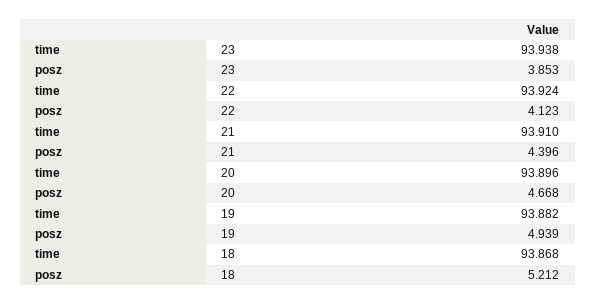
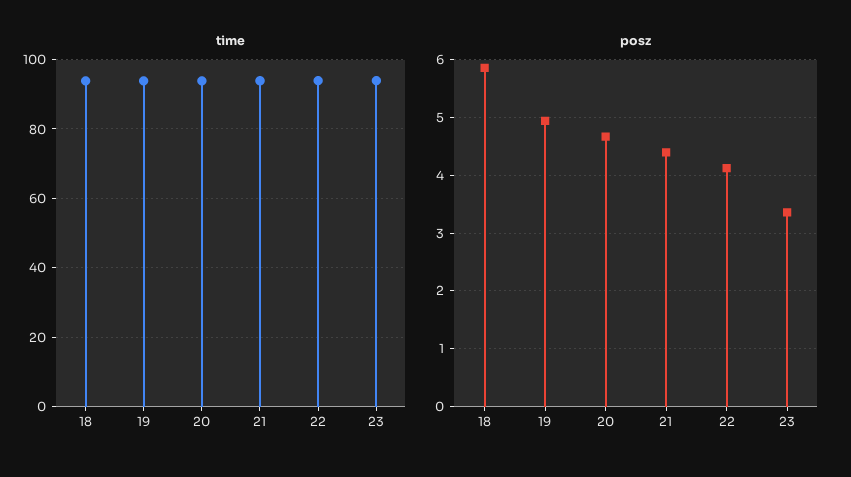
posz, 23: 3.853 -> 3.4
posz, 18: 5.212 -> 5.8

